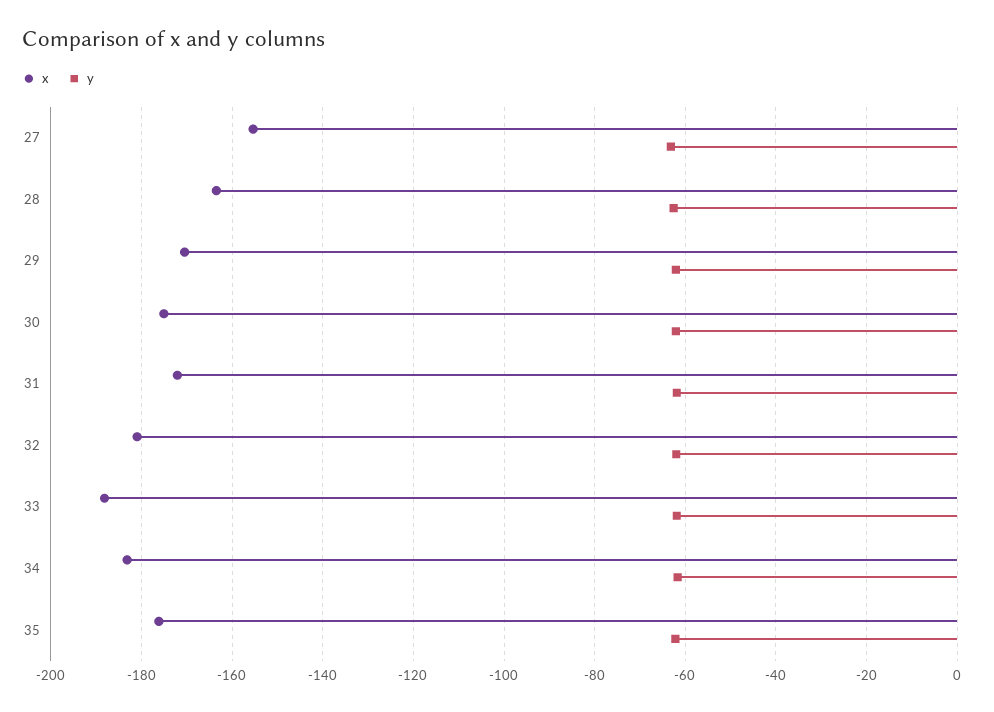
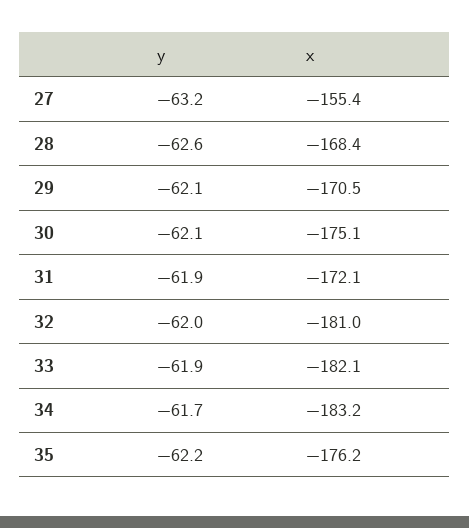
x, 28: -164 -> -168.4
x, 33: -188 -> -182.1

